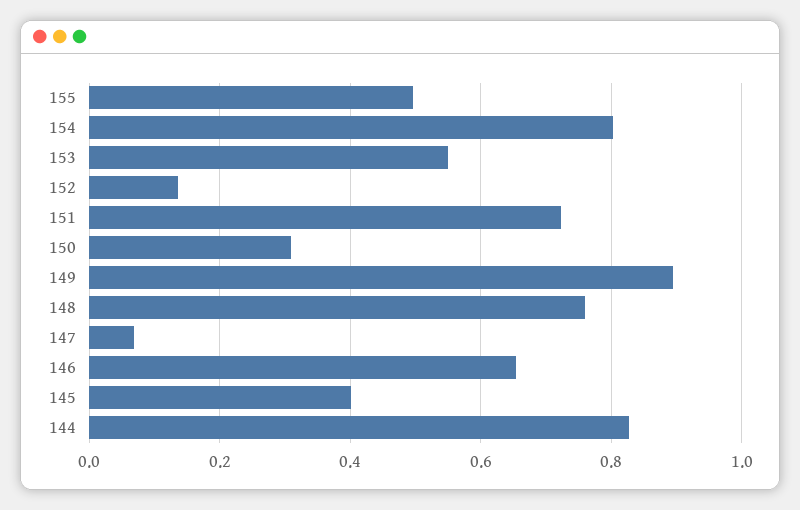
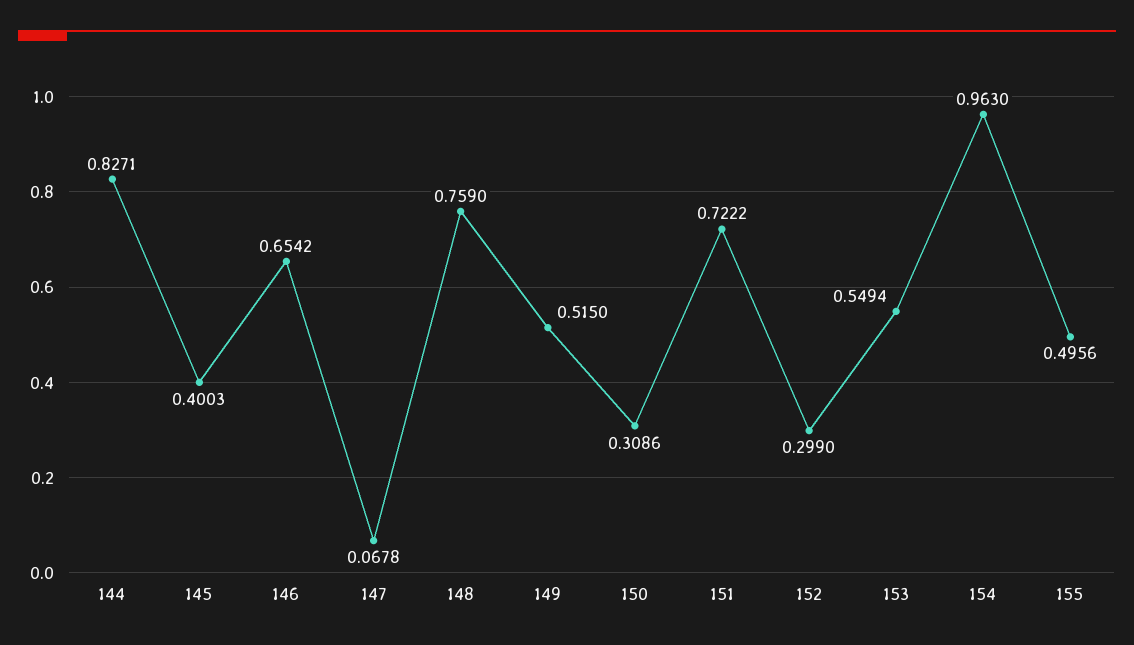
154: 0.8 -> 0.963
152: 0.14 -> 0.299
149: 0.9 -> 0.515

